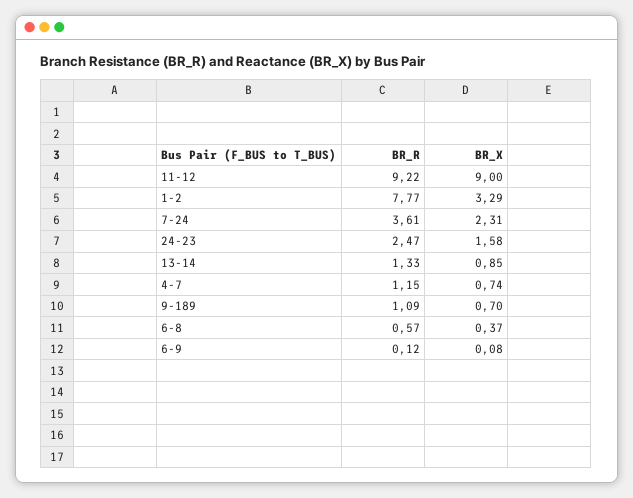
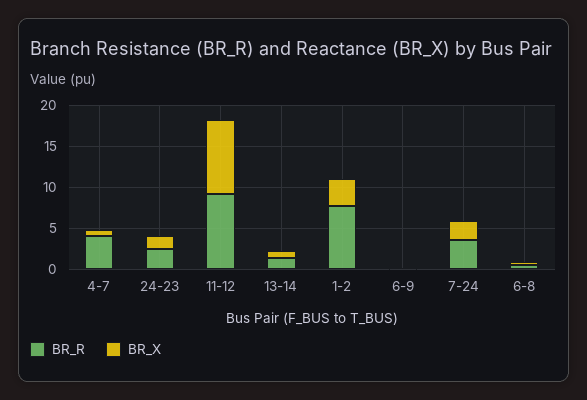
BR_R, 4-7: 1.15 -> 4
BR_R, 9-189: 1.09 -> none
BR_X, 9-189: 0.7 -> none

